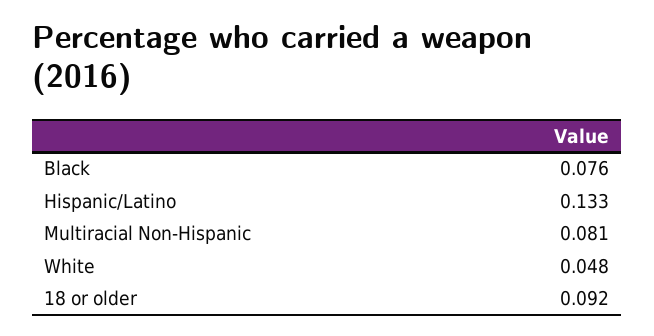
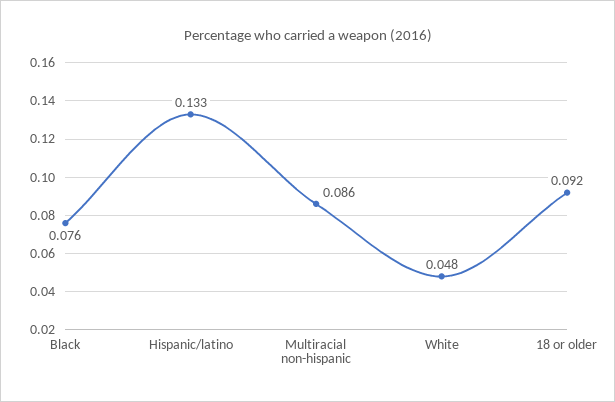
Multiracial Non-Hispanic: 0.081 -> 0.086

